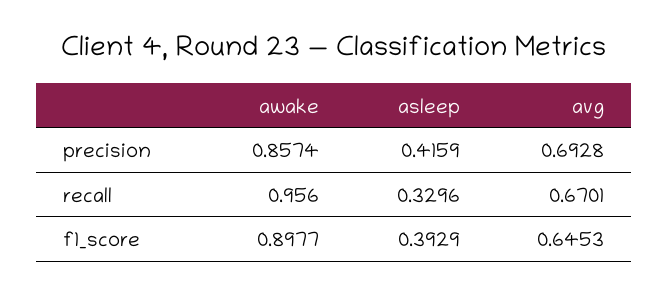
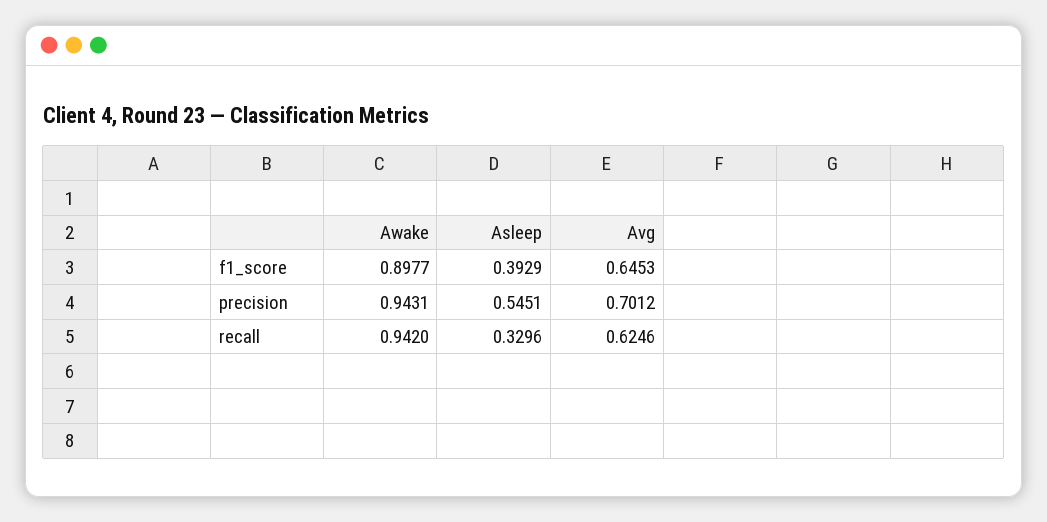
awake, precision: 0.8574 -> 0.9431
asleep, precision: 0.4159 -> 0.5451
avg, precision: 0.6928 -> 0.7012
awake, recall: 0.956 -> 0.942
avg, recall: 0.6701 -> 0.6246

